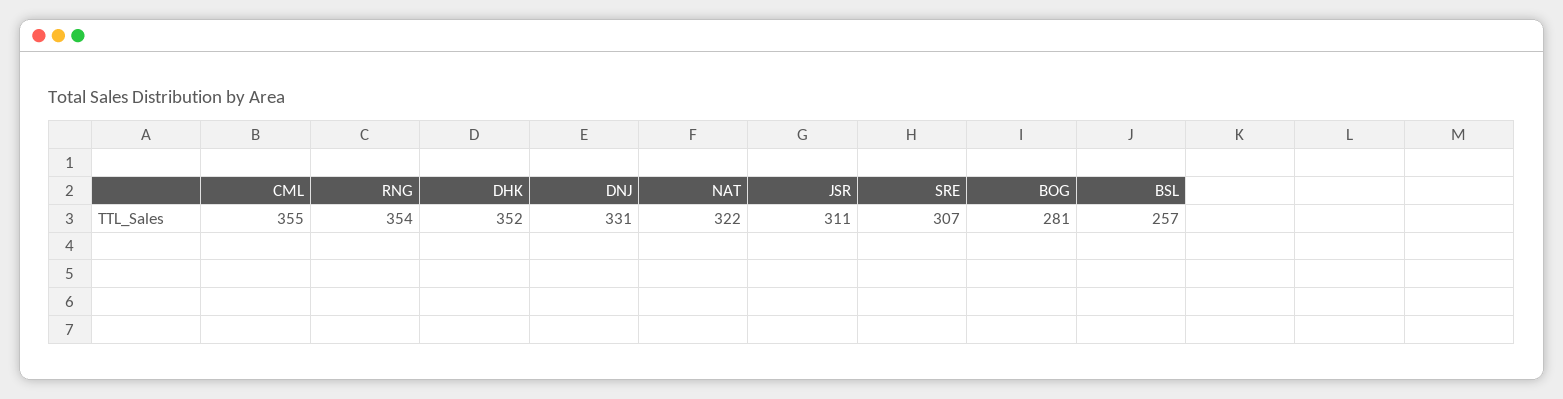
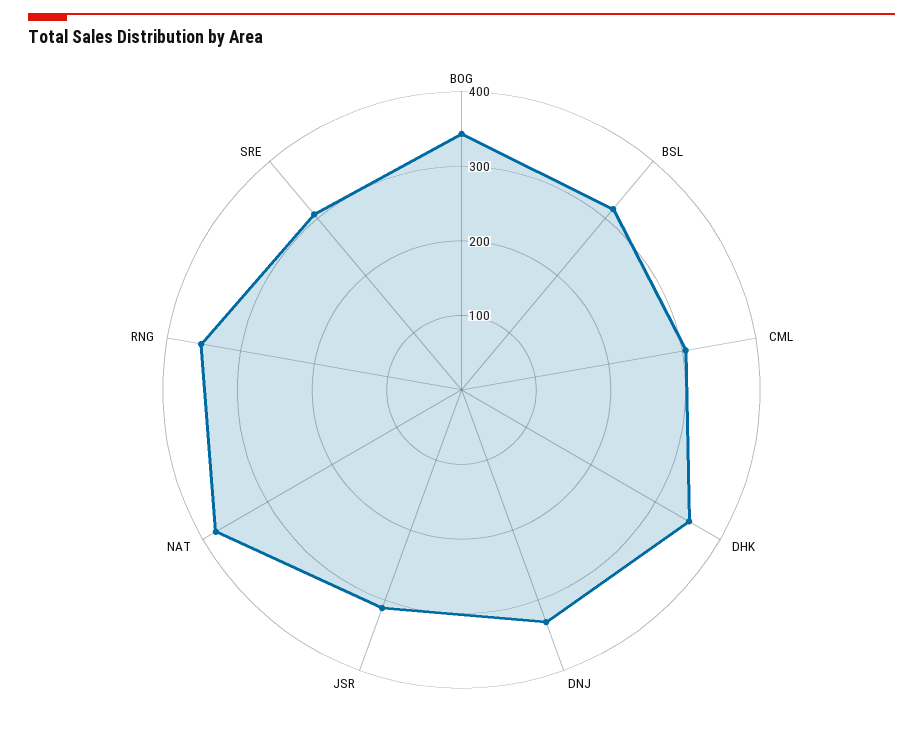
CML: 355 -> 300
NAT: 322 -> 380
BOG: 281 -> 340
BSL: 257 -> 320

